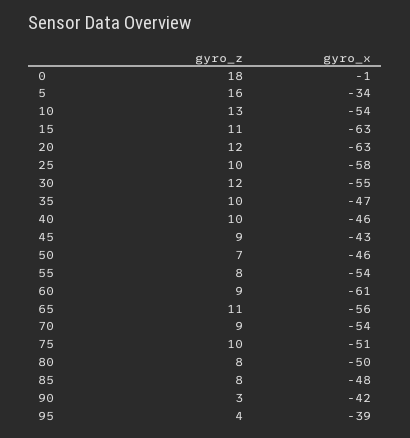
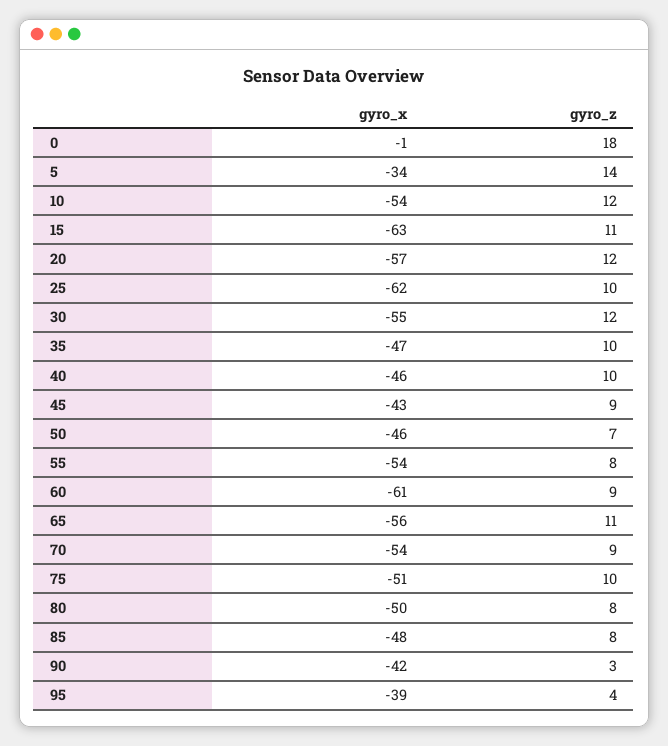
gyro_z, 5: 16 -> 14
gyro_z, 10: 13 -> 12
gyro_x, 20: -63 -> -57
gyro_x, 25: -58 -> -62

